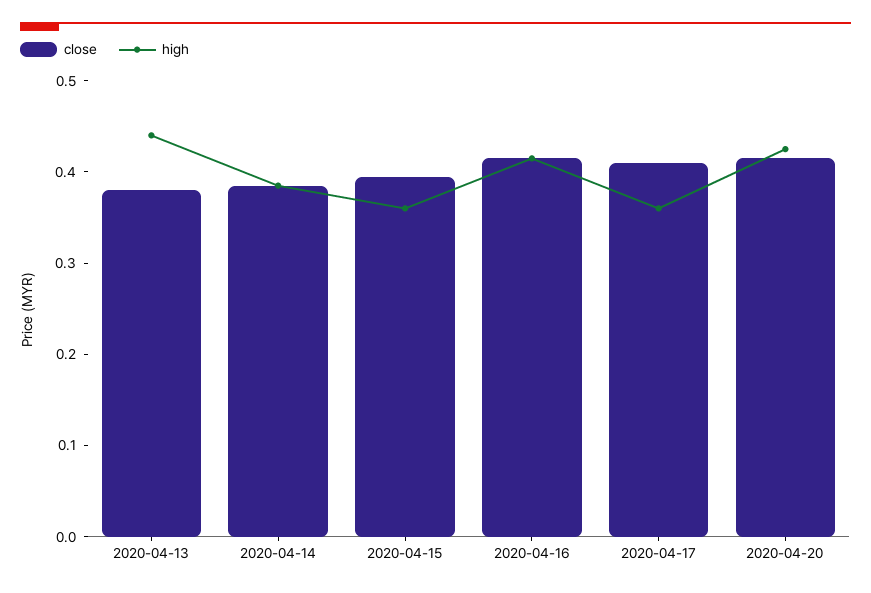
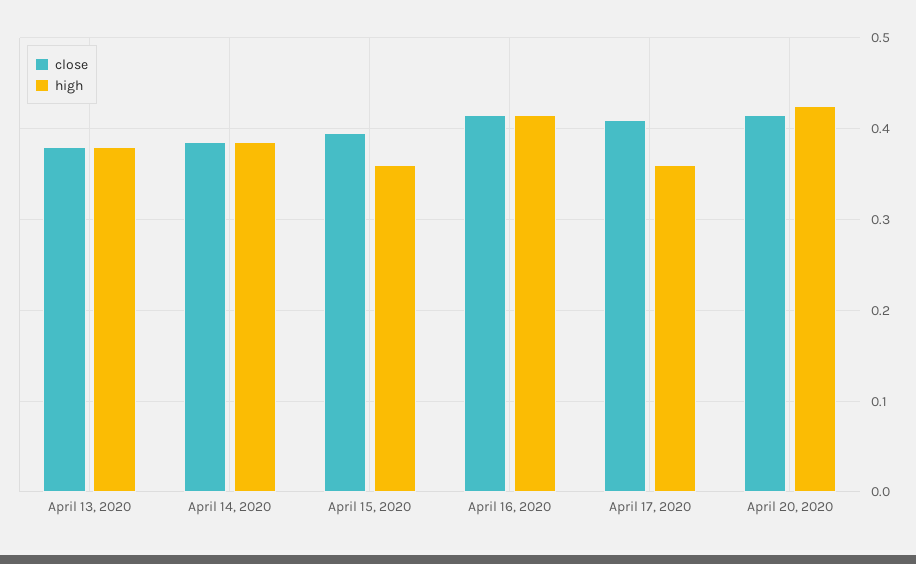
high, 2020-04-13: 0.44 -> 0.38

